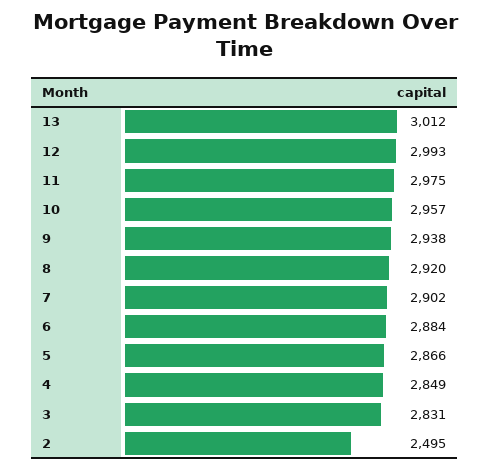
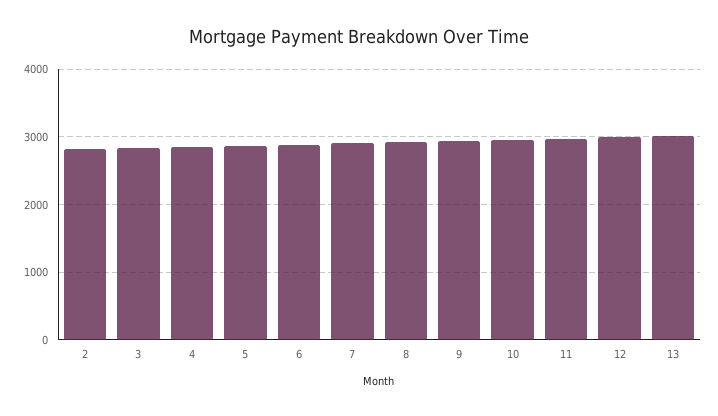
2: 2495 -> 2800

